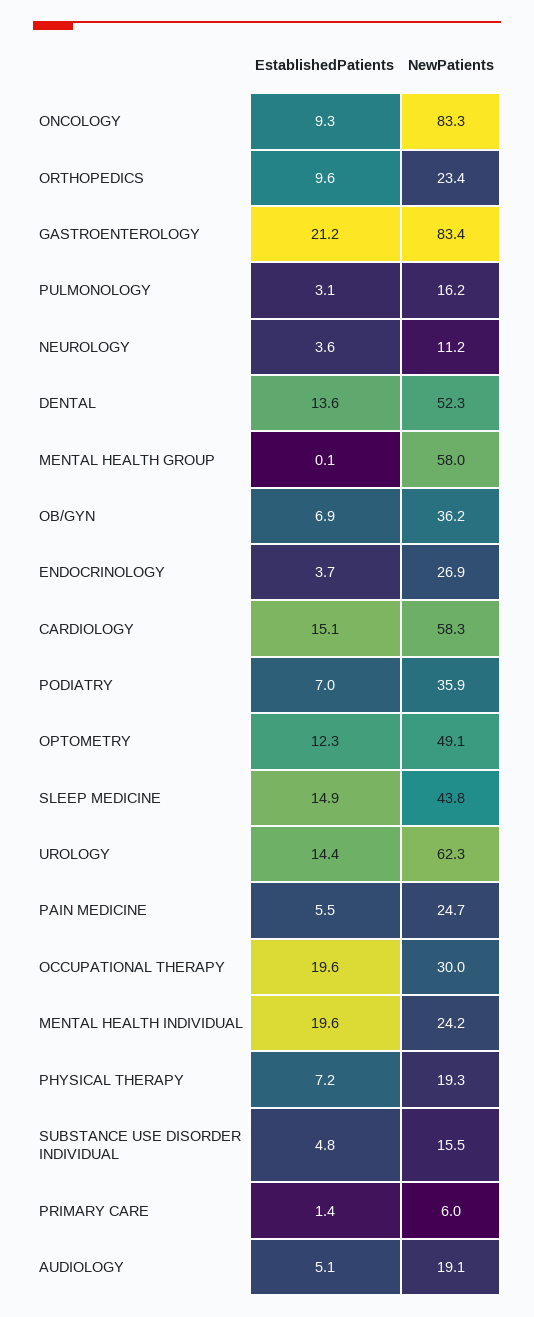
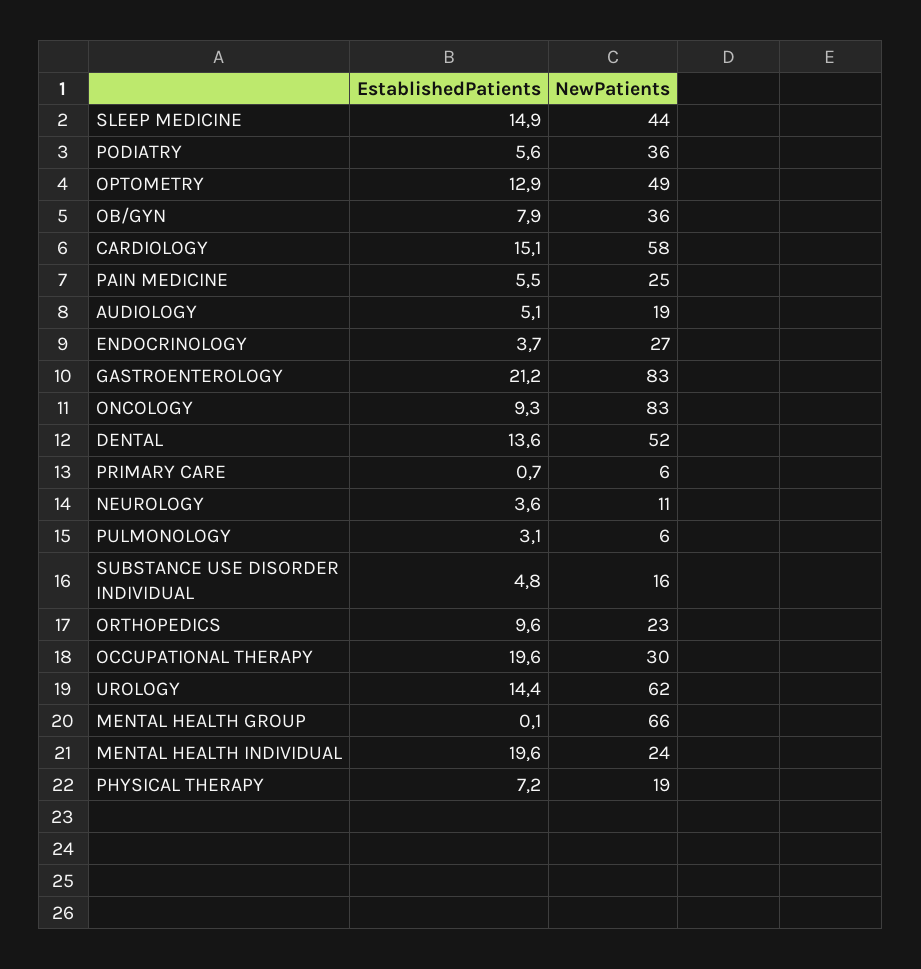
NewPatients, PULMONOLOGY: 16.2 -> 6
NewPatients, MENTAL HEALTH GROUP: 58 -> 66
EstablishedPatients, OB/GYN: 6.9 -> 7.9
EstablishedPatients, PODIATRY: 7 -> 5.6
EstablishedPatients, OPTOMETRY: 12.3 -> 12.9
EstablishedPatients, PRIMARY CARE: 1.4 -> 0.7

